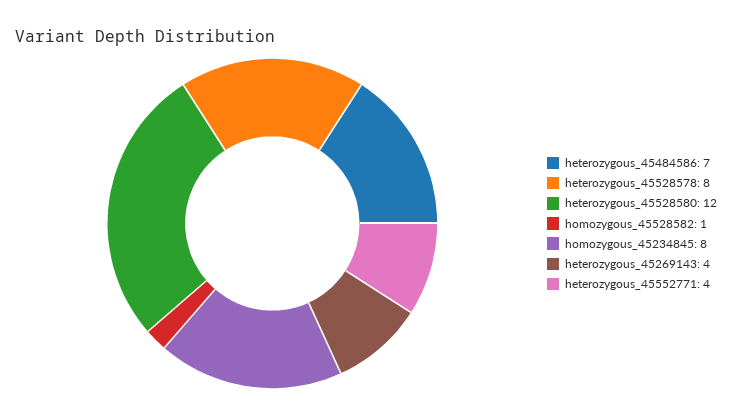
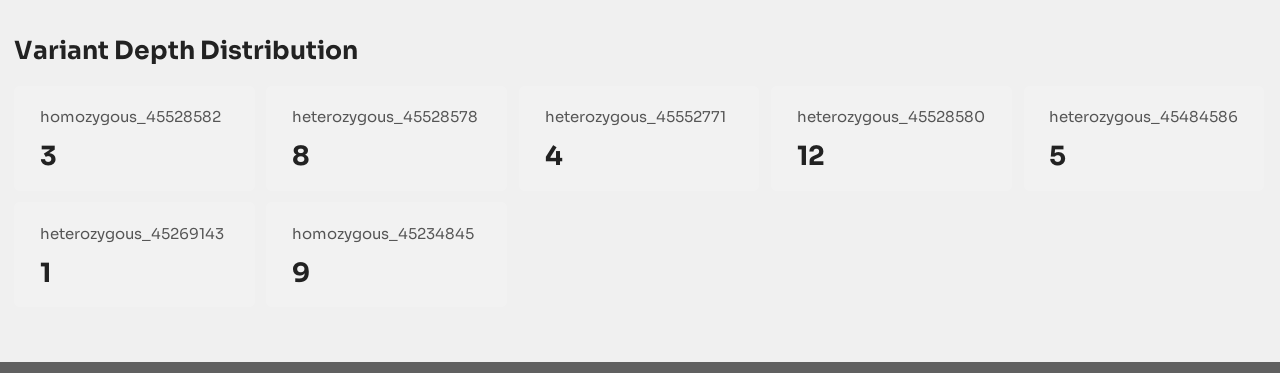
heterozygous_45484586: 7 -> 5
homozygous_45528582: 1 -> 3
homozygous_45234845: 8 -> 9
heterozygous_45269143: 4 -> 1

